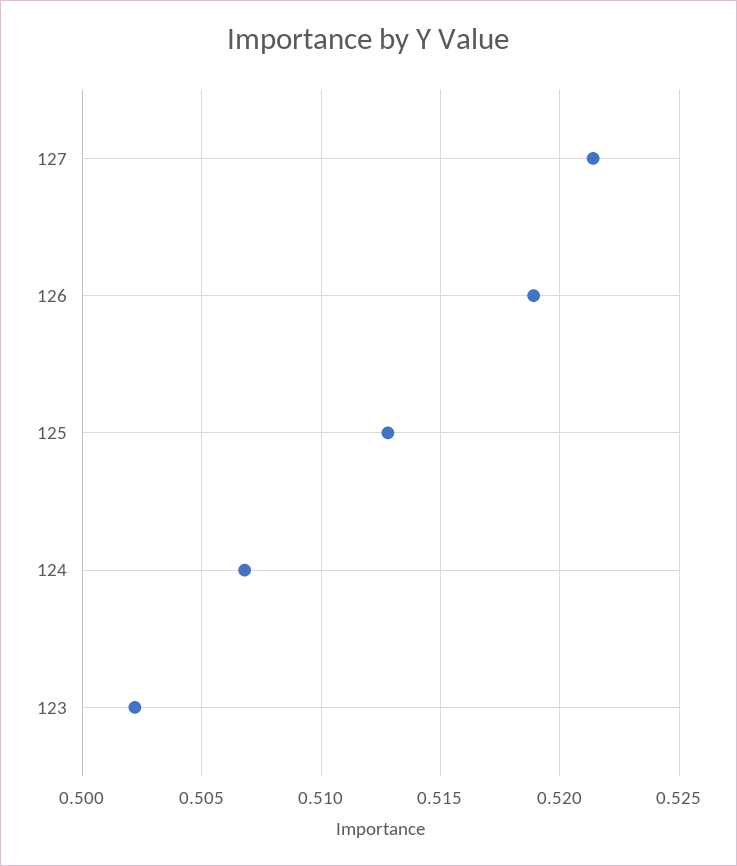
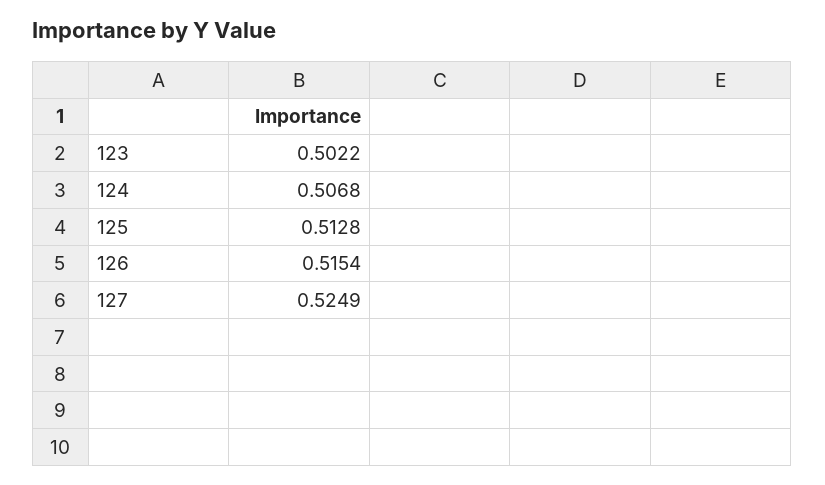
127: 0.5215 -> 0.5249
126: 0.519 -> 0.5154

